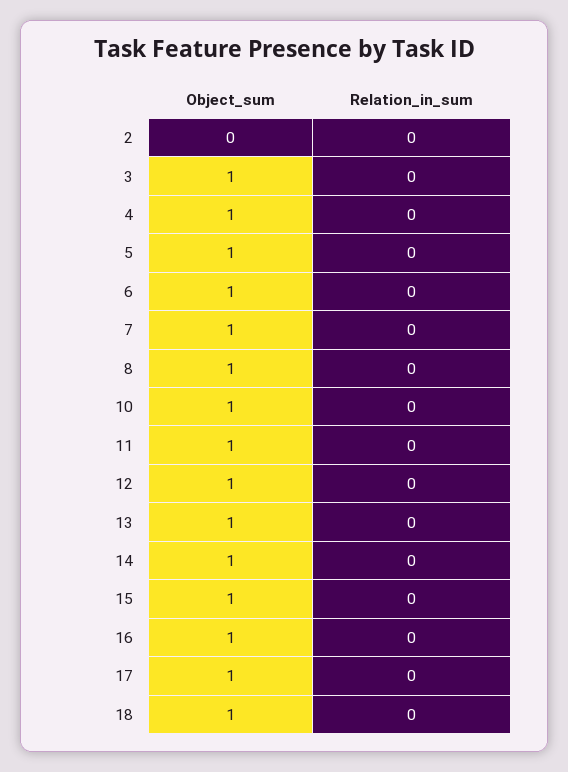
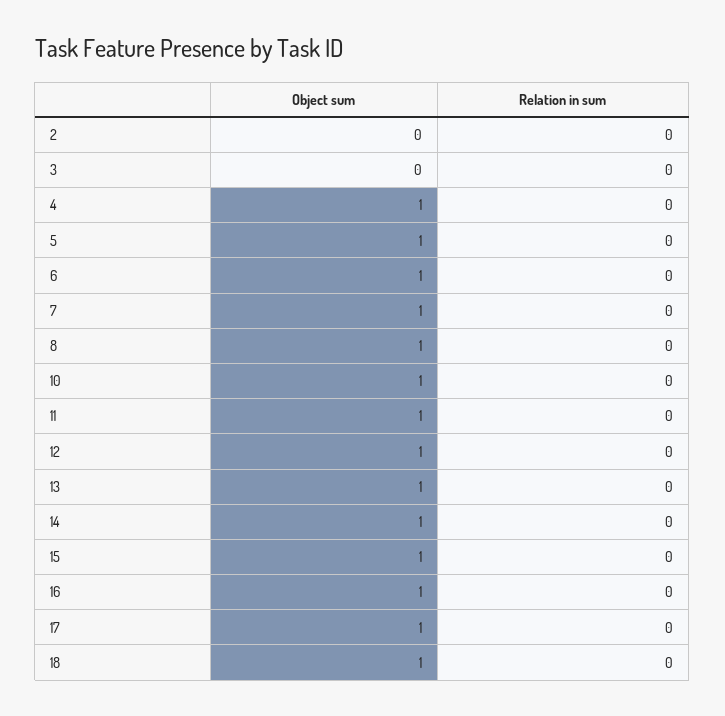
Object_sum, 3: 1 -> 0

